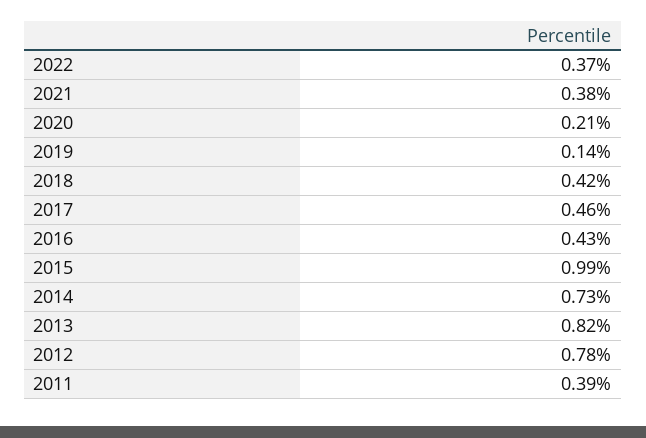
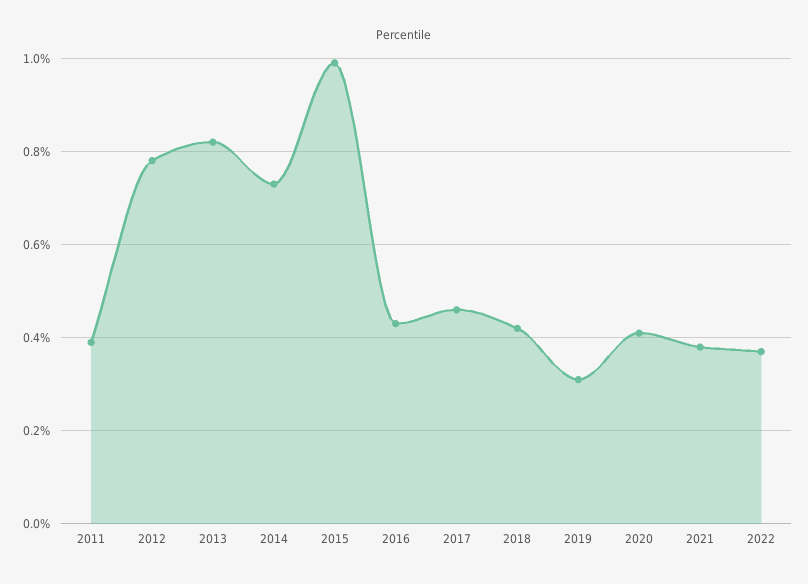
2020: 0.21 -> 0.4
2019: 0.14 -> 0.3

